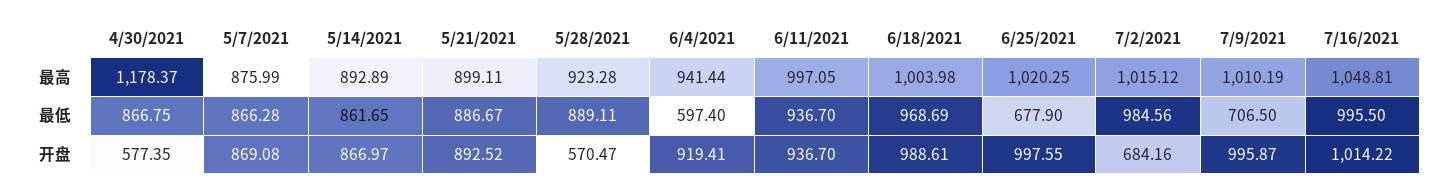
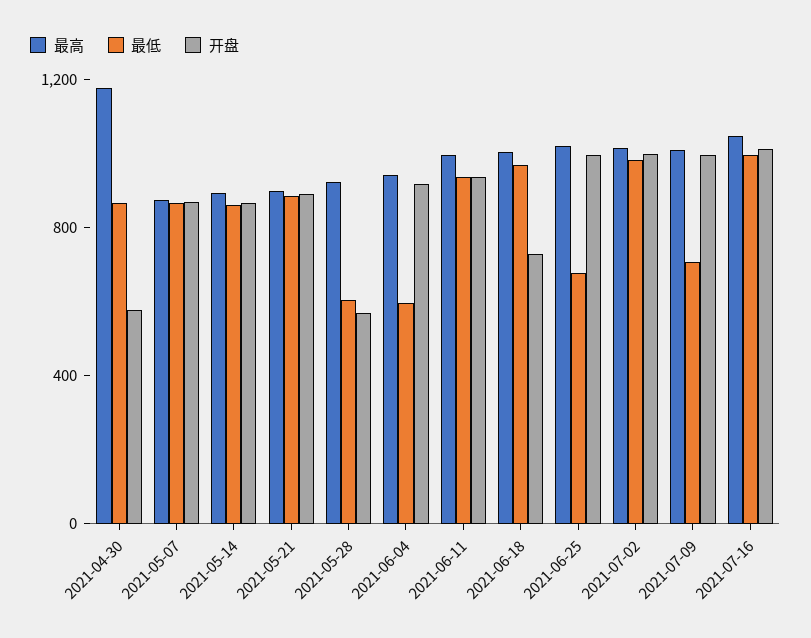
最低, 5/28/2021: 889.11 -> 600
开盘, 6/18/2021: 988.61 -> 700
开盘, 7/2/2021: 684.16 -> 1000

